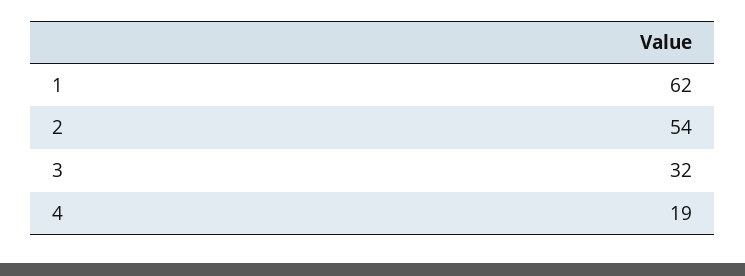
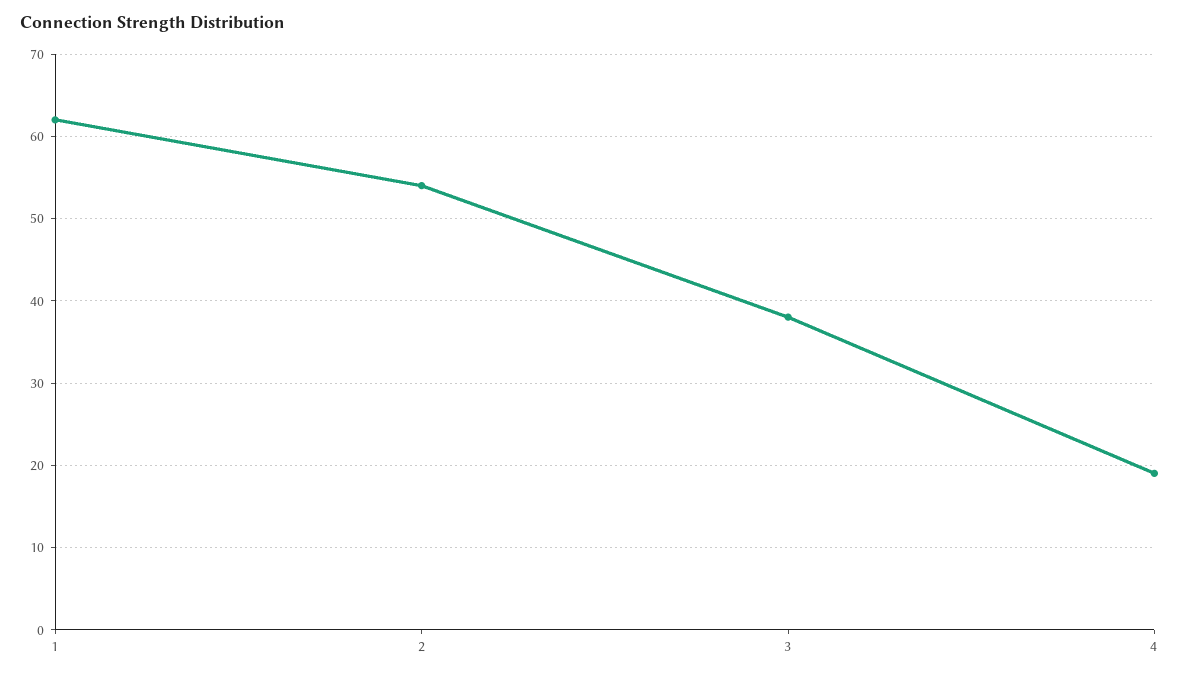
3: 32 -> 38

